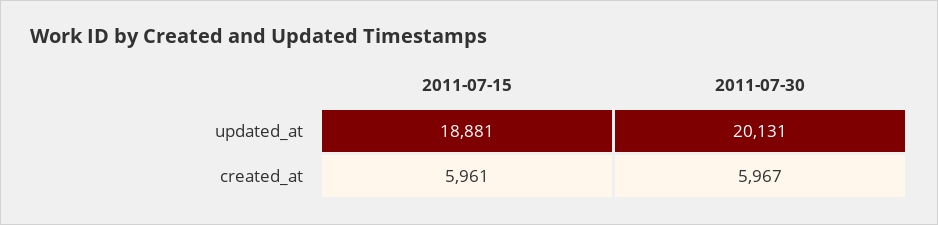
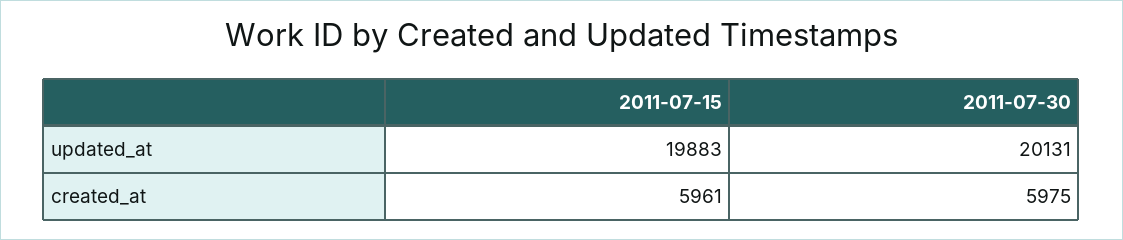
2011-07-15, updated_at: 18881 -> 19883
2011-07-30, created_at: 5967 -> 5975

